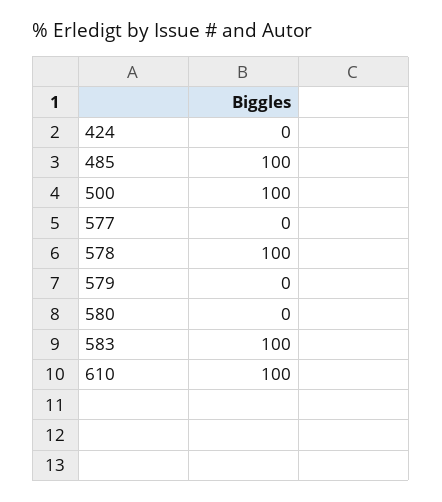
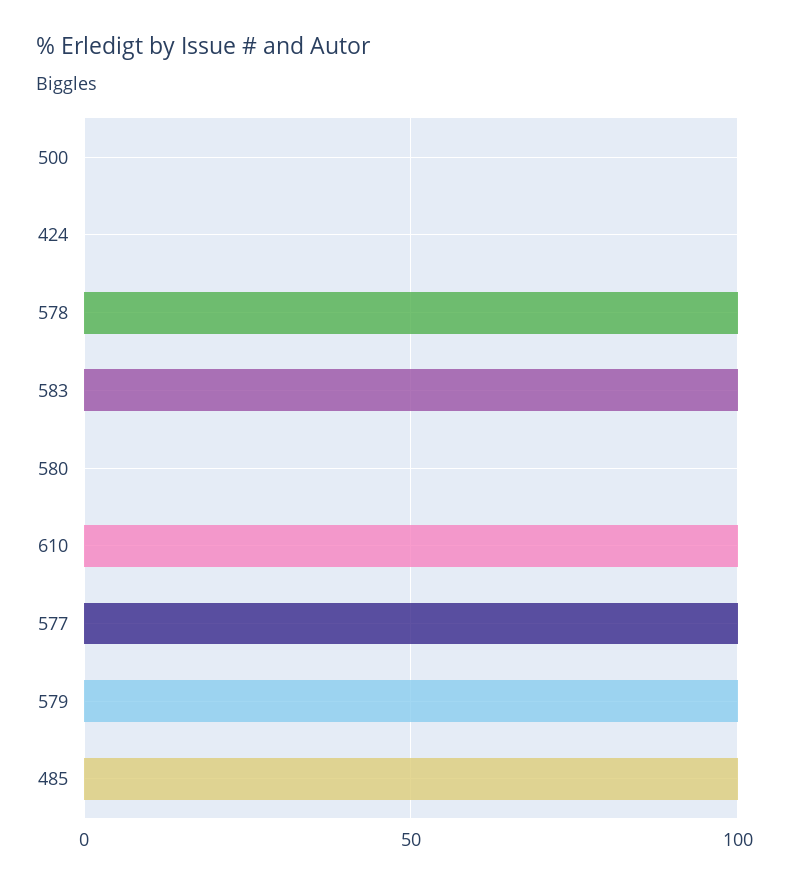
500: 100 -> 0
577: 0 -> 100
579: 0 -> 100

